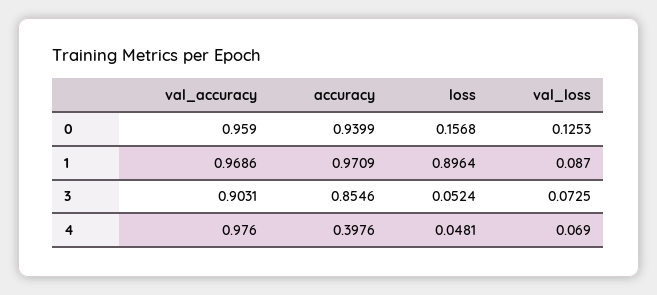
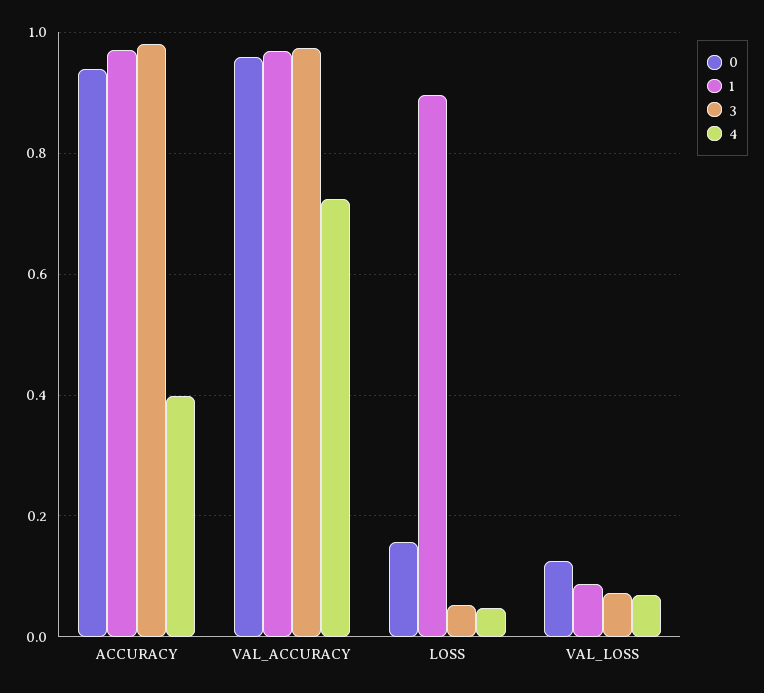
3, val_accuracy: 0.9031 -> 0.98
3, accuracy: 0.8546 -> 0.98
4, val_accuracy: 0.976 -> 0.72

